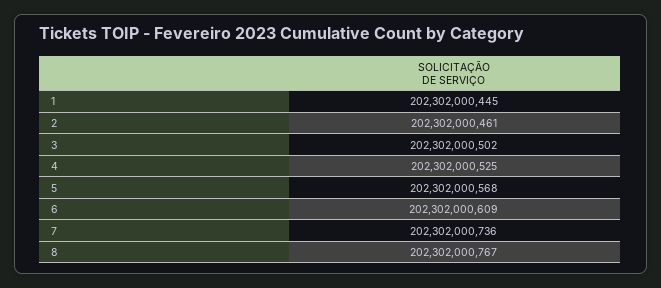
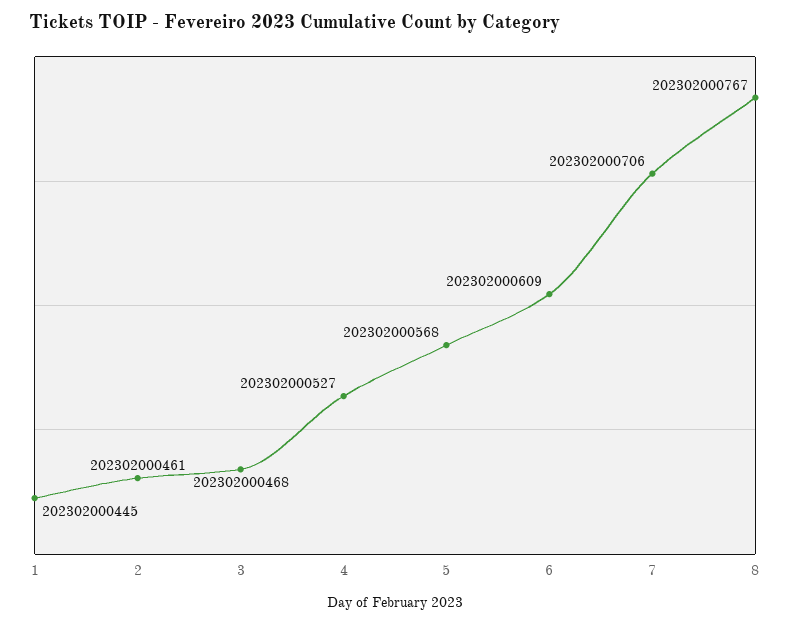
3: 202302000502 -> 202302000468
4: 202302000525 -> 202302000527
7: 202302000736 -> 202302000706

